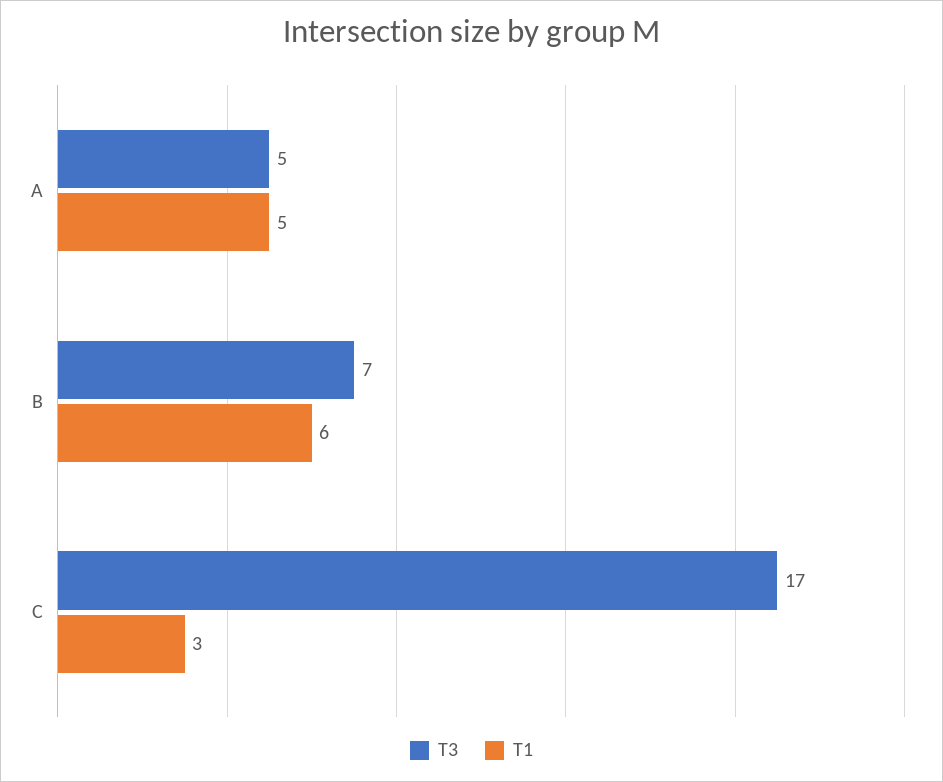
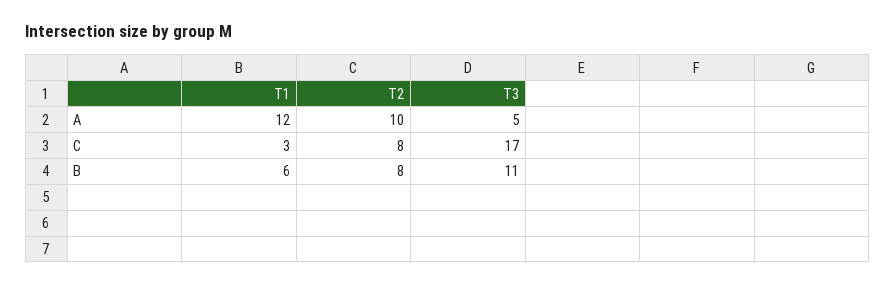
T1, A: 5 -> 12
T3, B: 7 -> 11
T2, A: none -> 10
T2, C: none -> 8
T2, B: none -> 8

